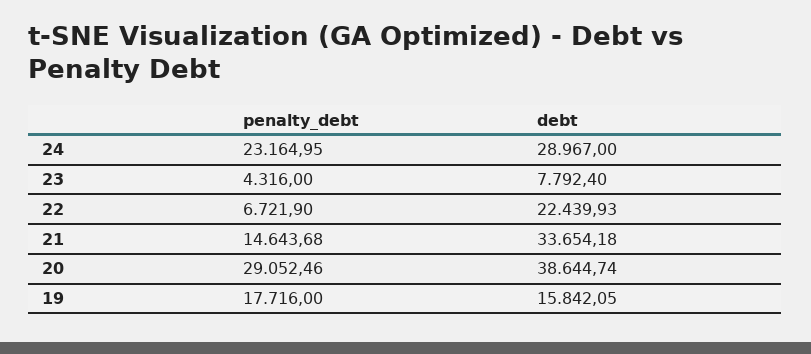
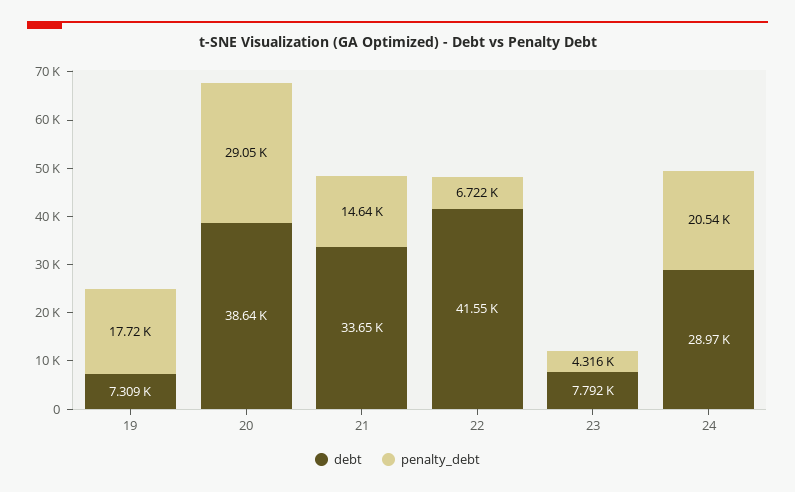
penalty_debt, 24: 23164.95 -> 20540
debt, 22: 22439.93 -> 41550
debt, 19: 15842.05 -> 7309

